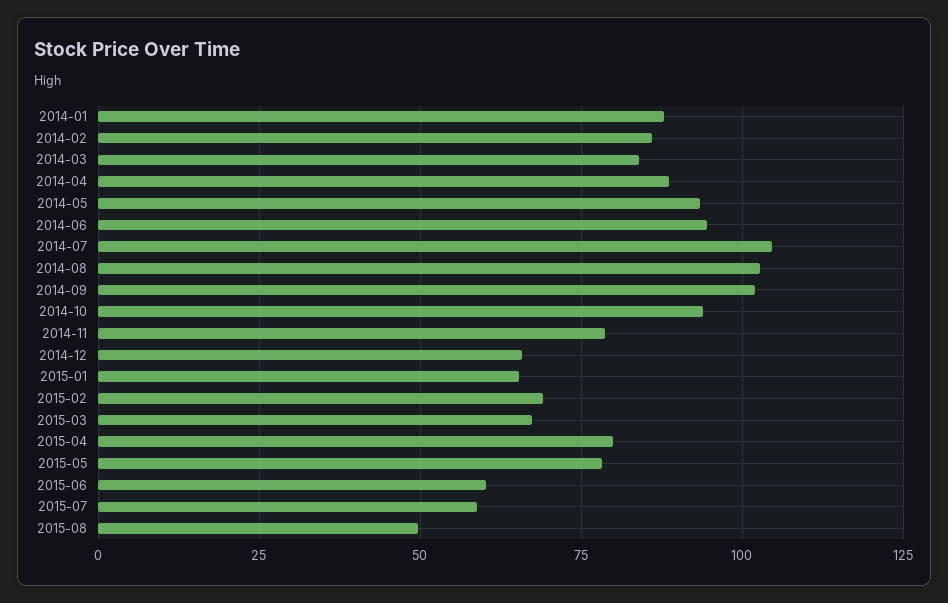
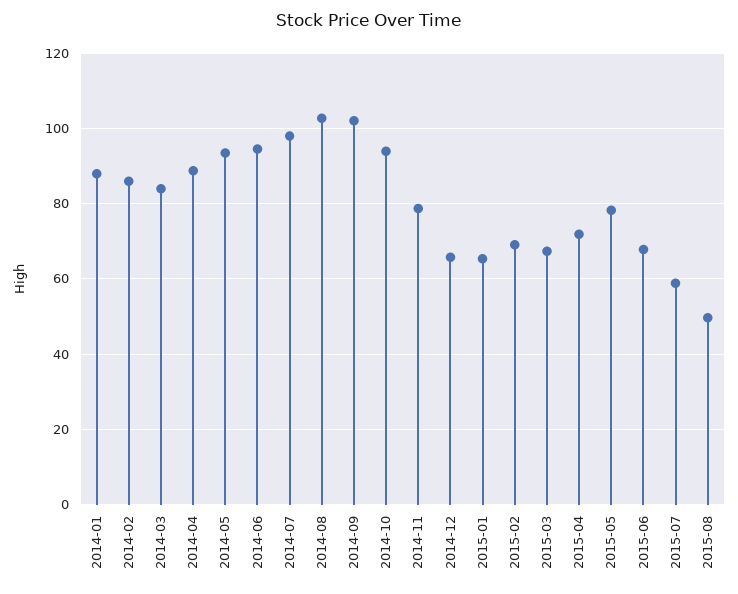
2014-07: 105 -> 98
2015-04: 80 -> 72
2015-06: 60 -> 68

